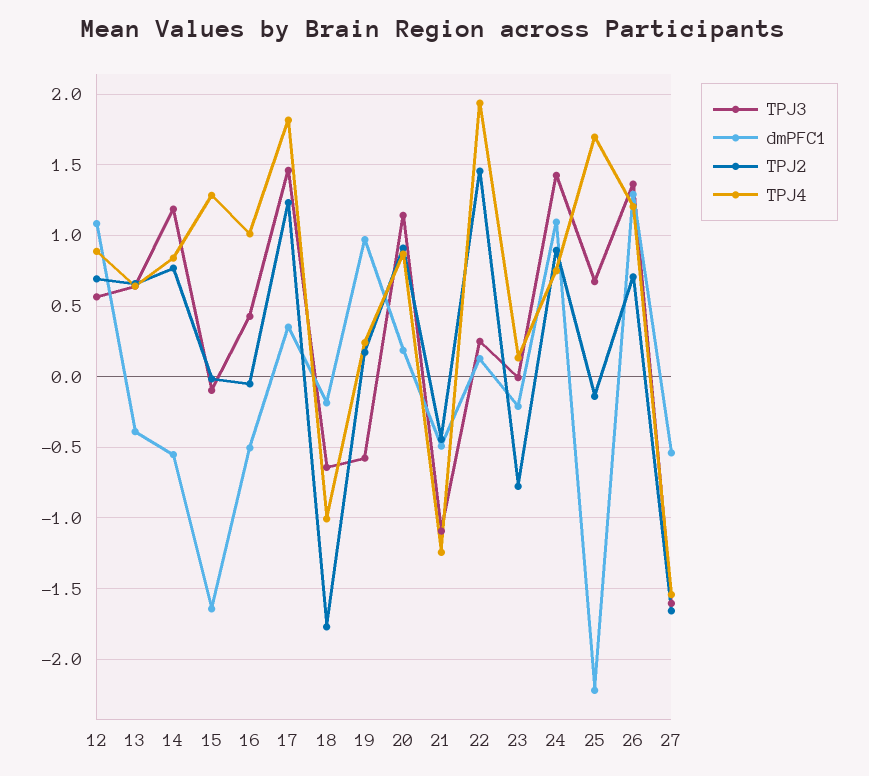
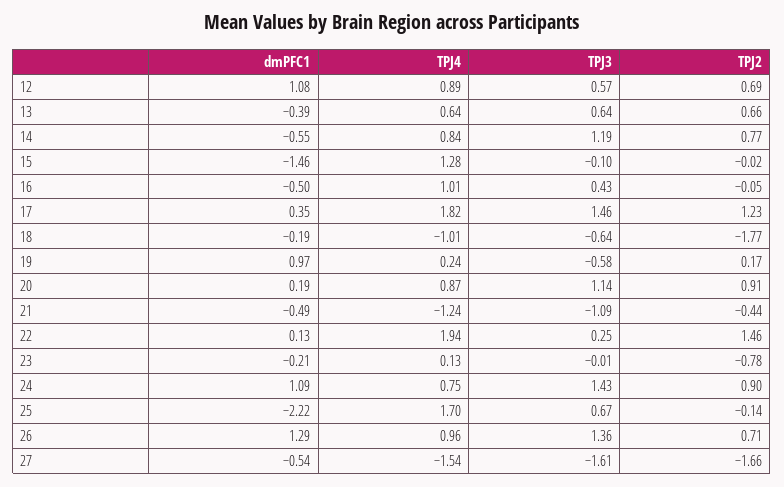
dmPFC1, 15: -1.65 -> -1.46
TPJ4, 26: 1.2 -> 0.96

